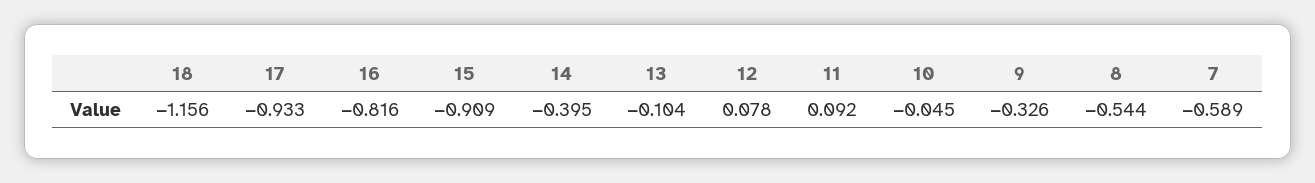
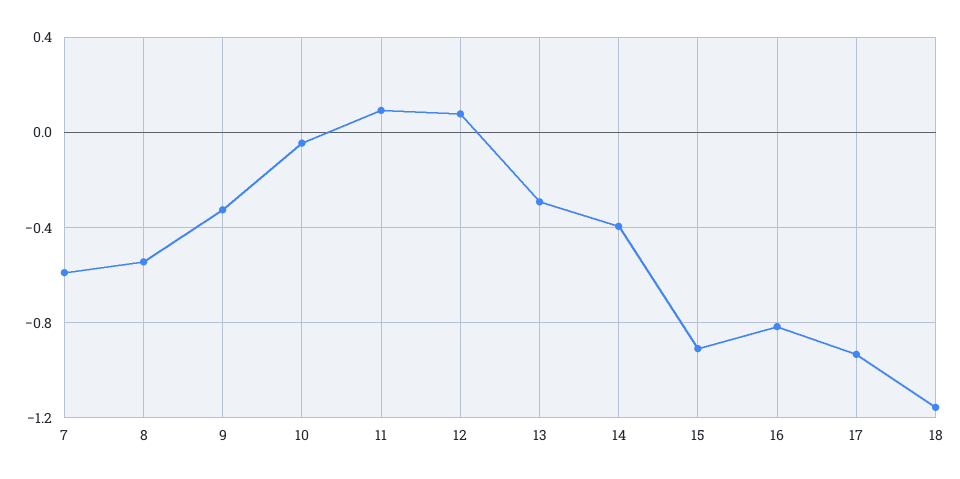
13: -0.104 -> -0.3

